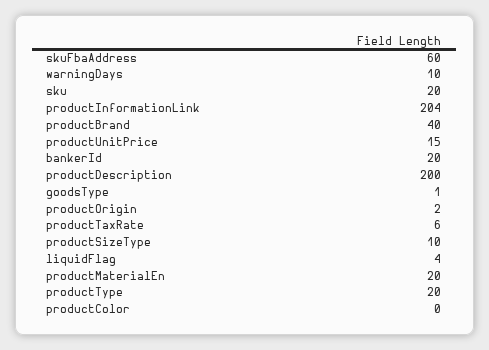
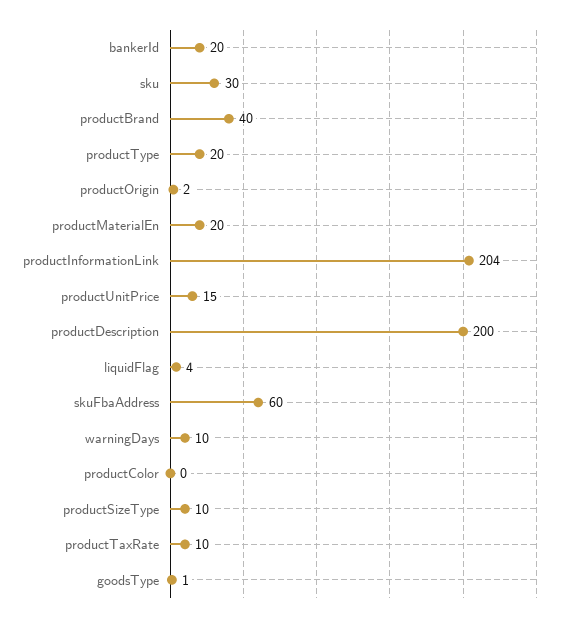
sku: 20 -> 30
productTaxRate: 6 -> 10

